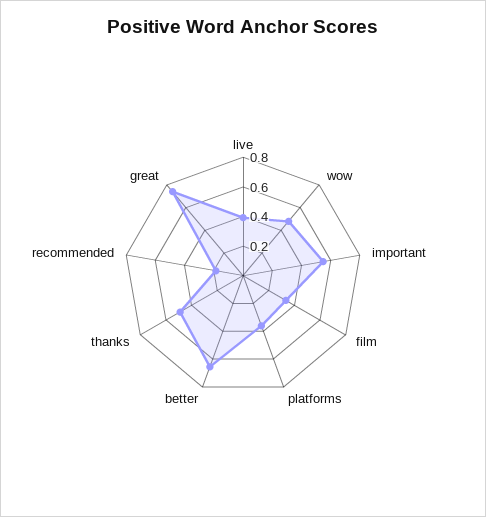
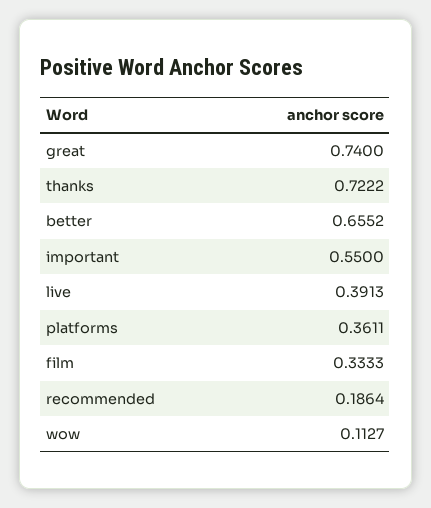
wow: 0.5 -> 0.1127
thanks: 0.5 -> 0.7222

